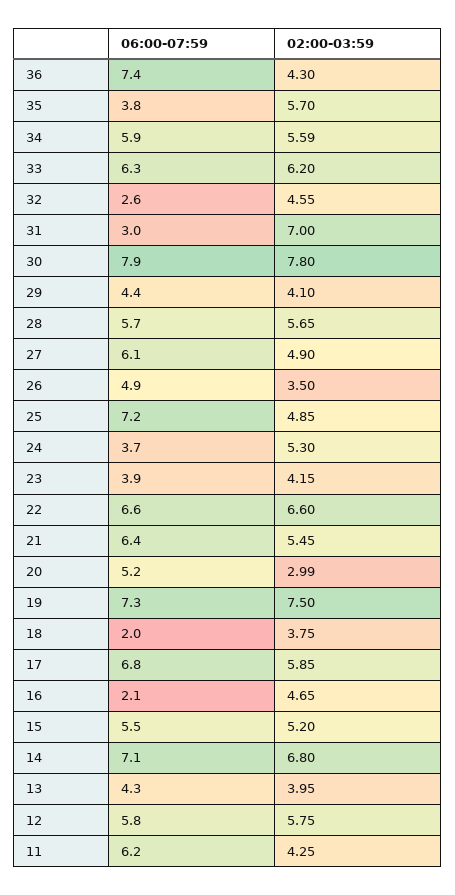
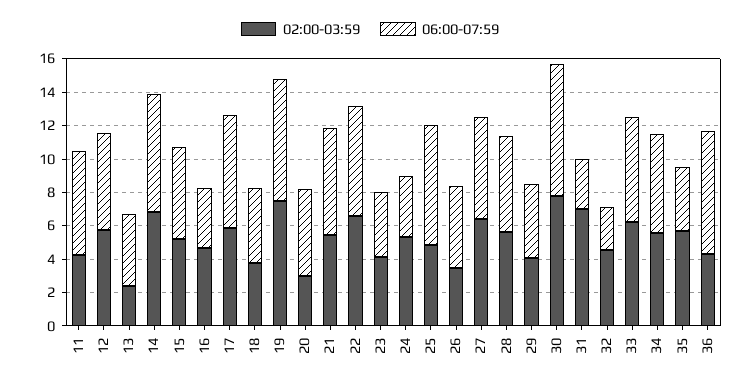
02:00-03:59, 27: 4.9 -> 6.5
06:00-07:59, 18: 2 -> 4.5
06:00-07:59, 16: 2.1 -> 3.5
02:00-03:59, 13: 3.95 -> 2.5

